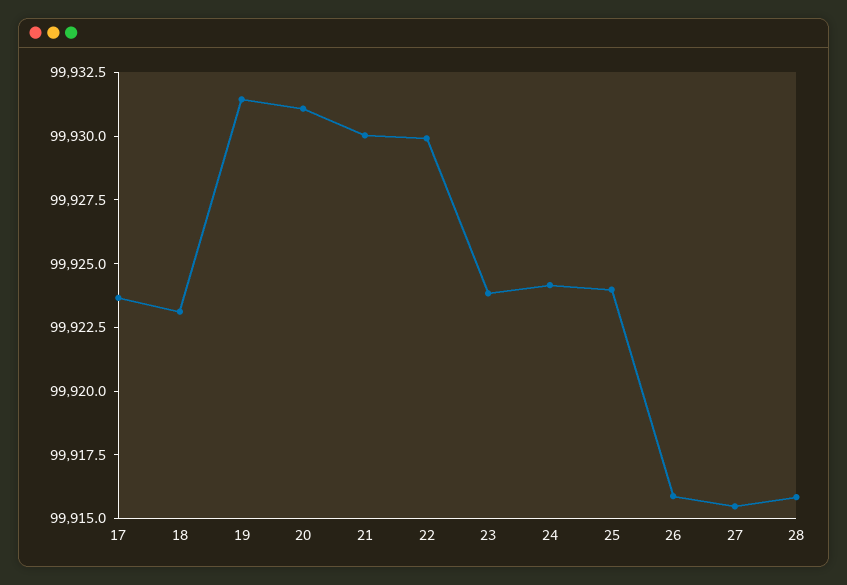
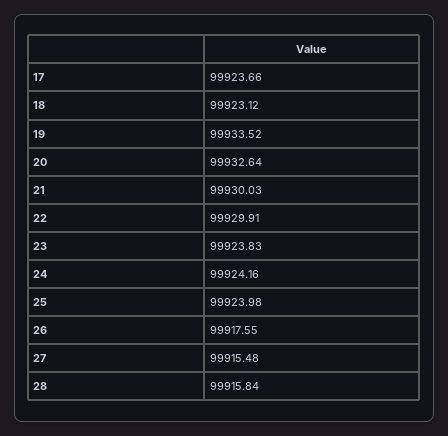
19: 99931.5 -> 99933.52
20: 99931 -> 99932.64
26: 99916 -> 99917.55

